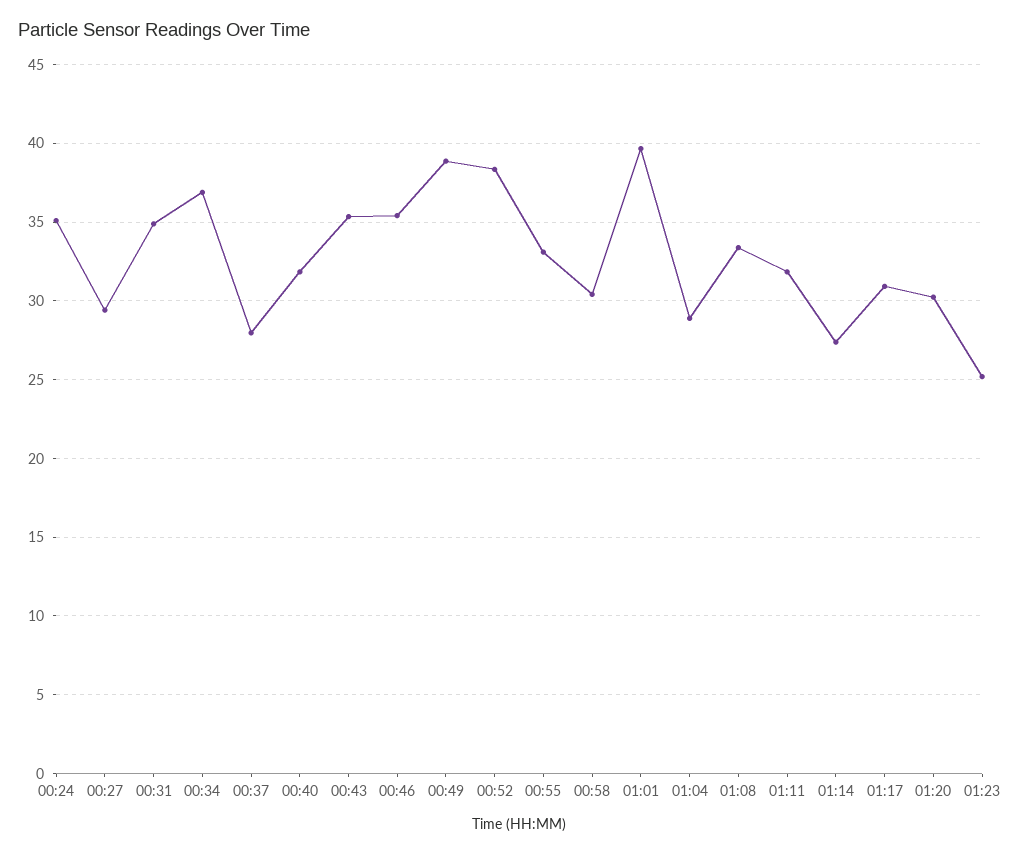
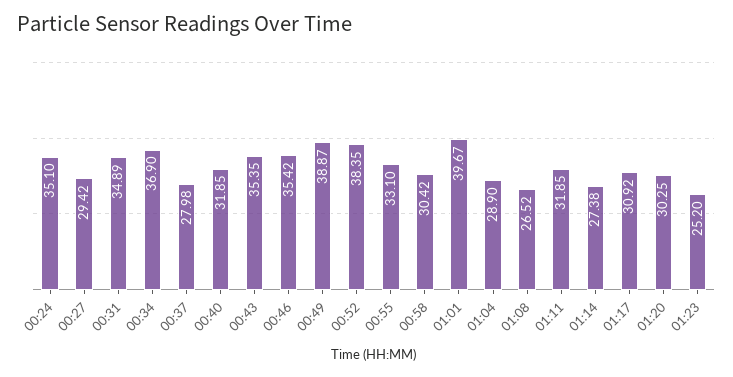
01:08: 33.5 -> 26.52

